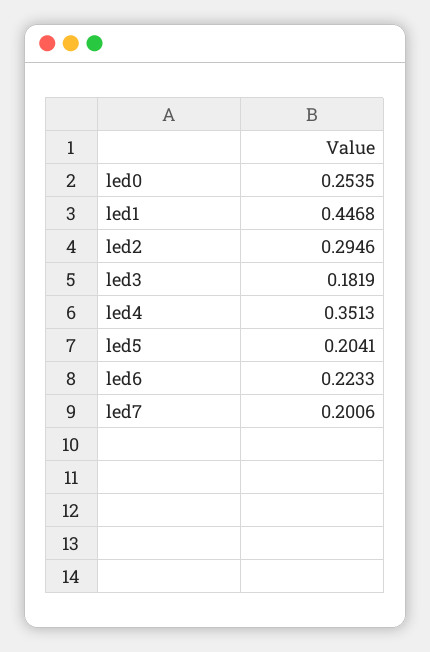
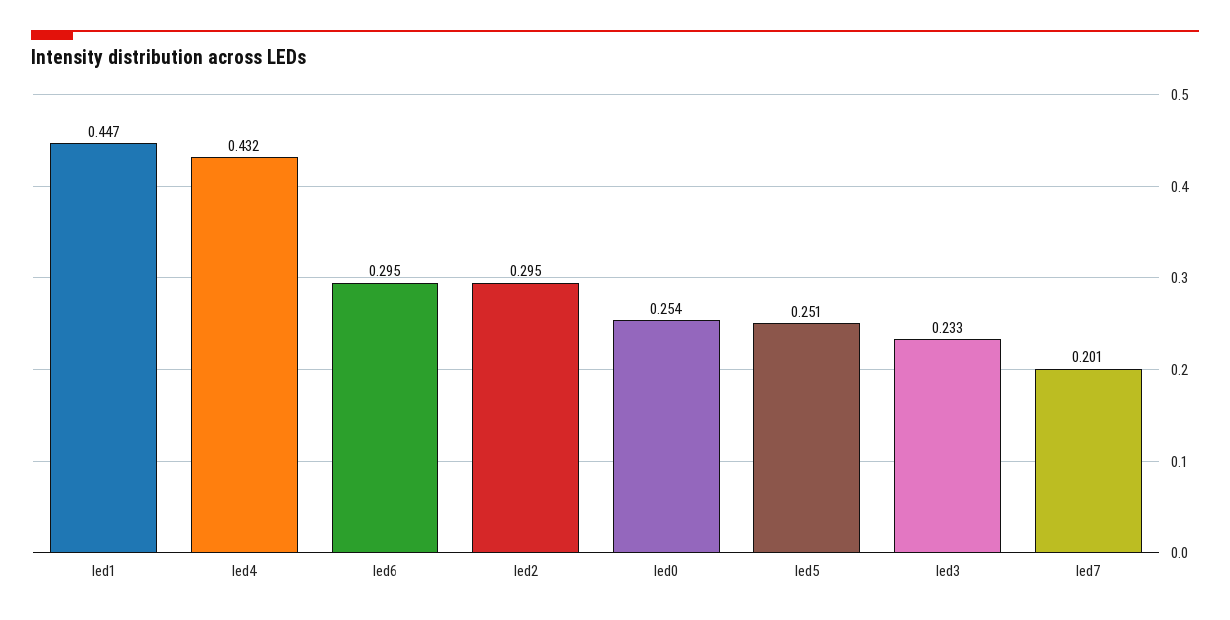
led3: 0.1819 -> 0.233
led4: 0.3513 -> 0.432
led5: 0.2041 -> 0.251
led6: 0.2233 -> 0.295

